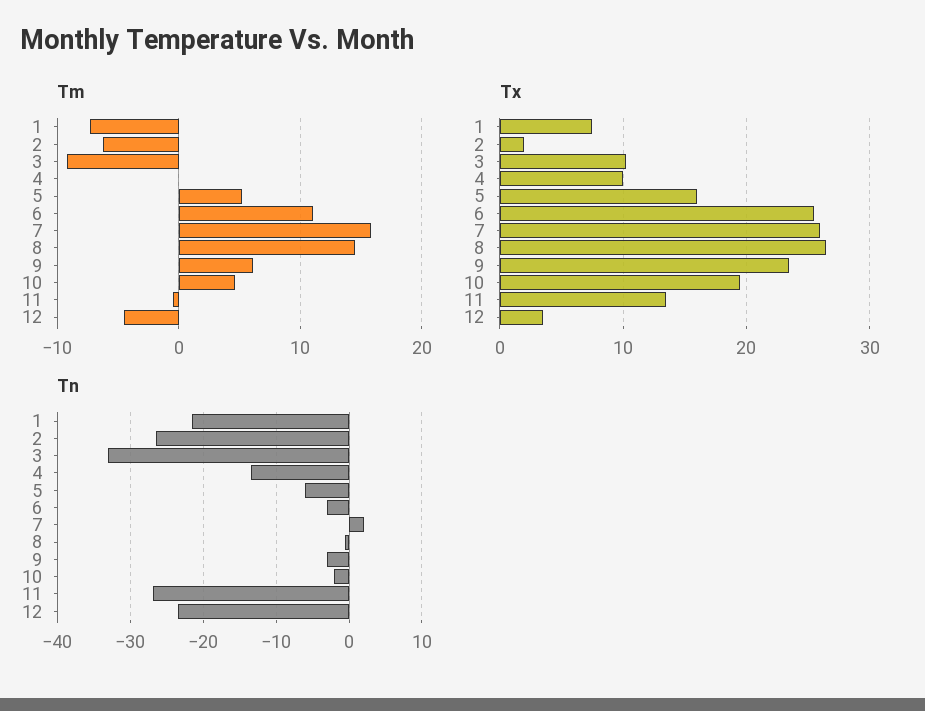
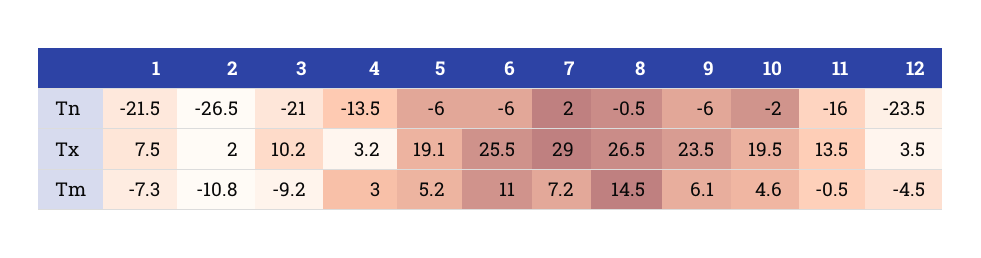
Tm, 2: -6 -> -10.8
Tm, 4: 0 -> 3
Tm, 7: 16 -> 7.2
Tx, 4: 10 -> 3.2
Tx, 5: 16 -> 19.1
Tx, 7: 26 -> 29
Tn, 3: -33 -> -21
Tn, 6: -3 -> -6
Tn, 9: -3 -> -6
Tn, 11: -27 -> -16

